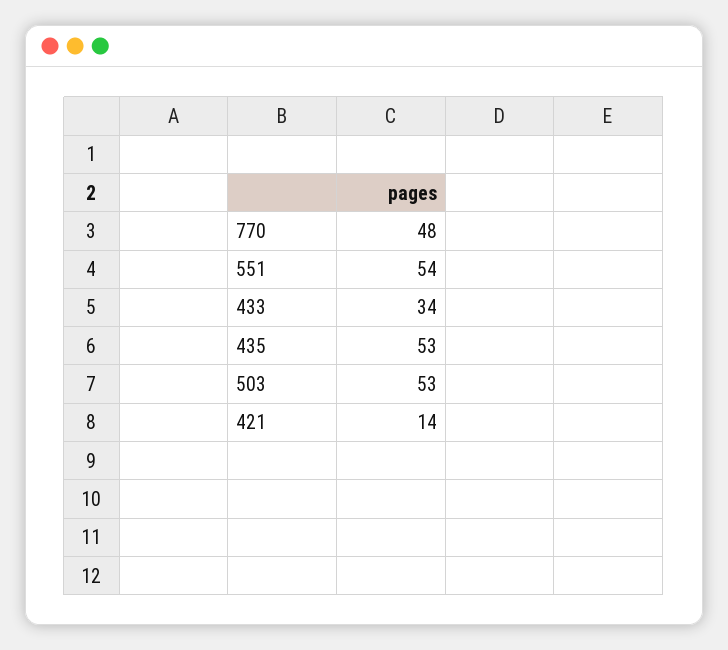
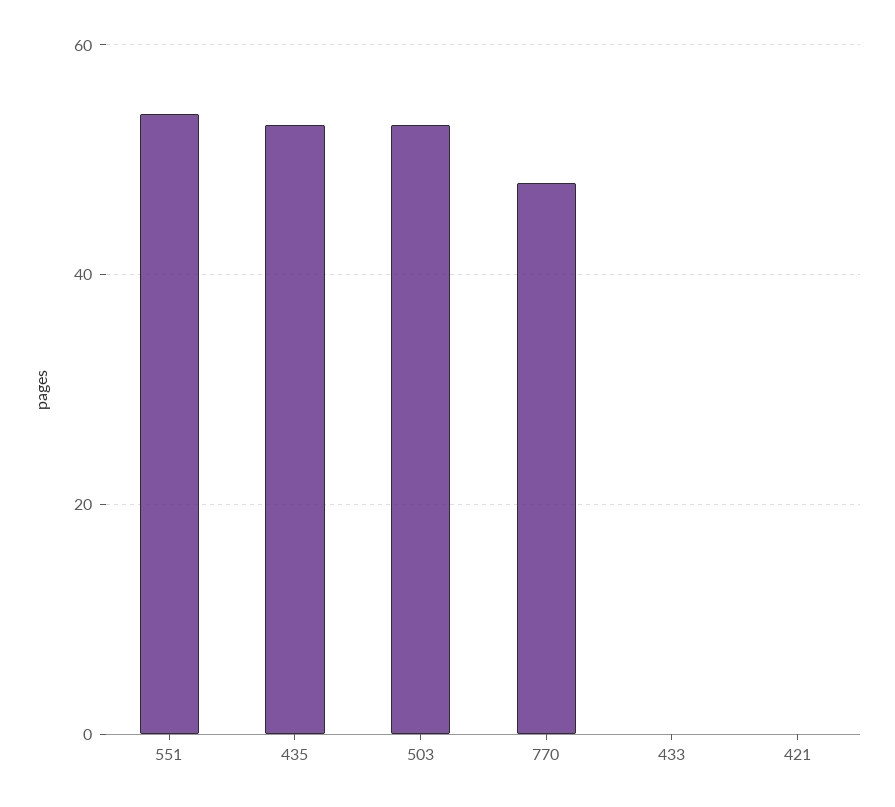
433: 34 -> 0
421: 14 -> 0

